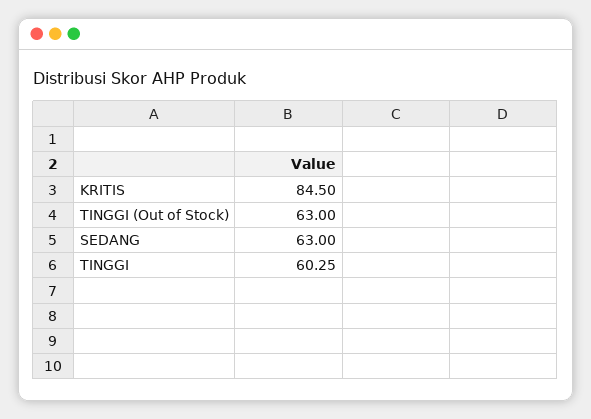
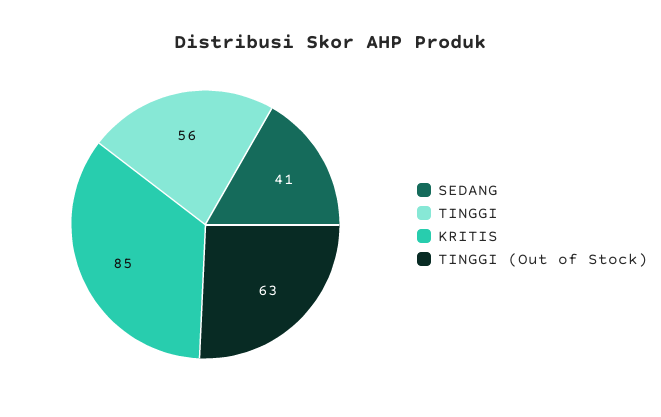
SEDANG: 63 -> 41
TINGGI: 60.25 -> 56

